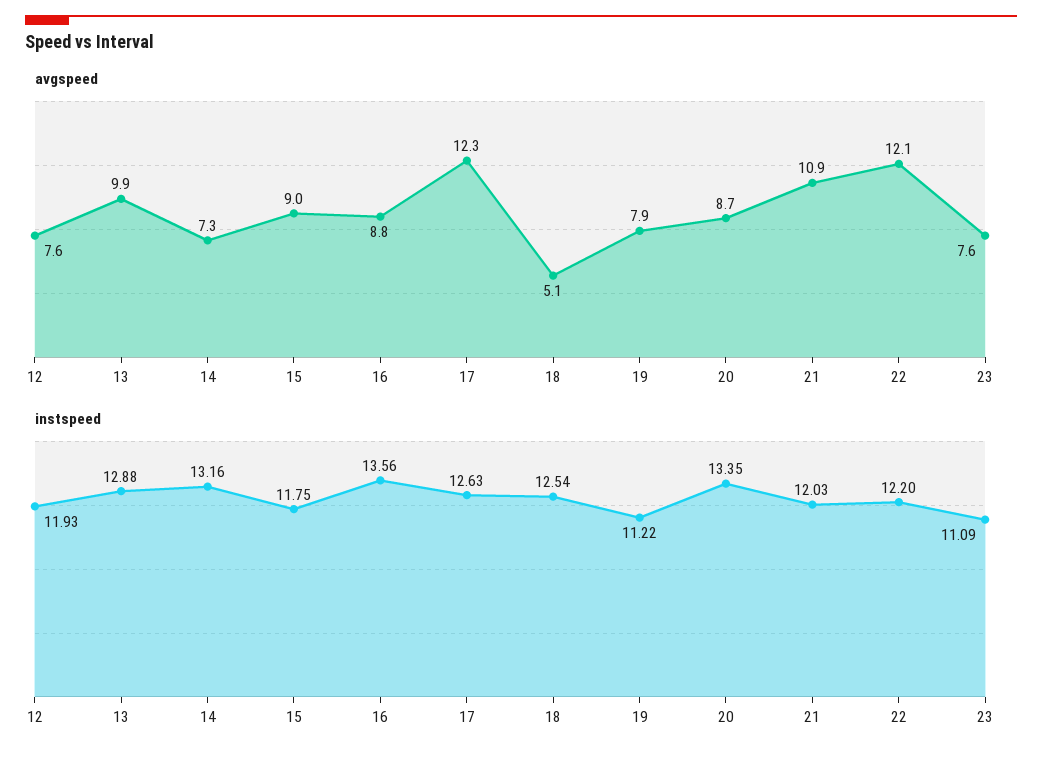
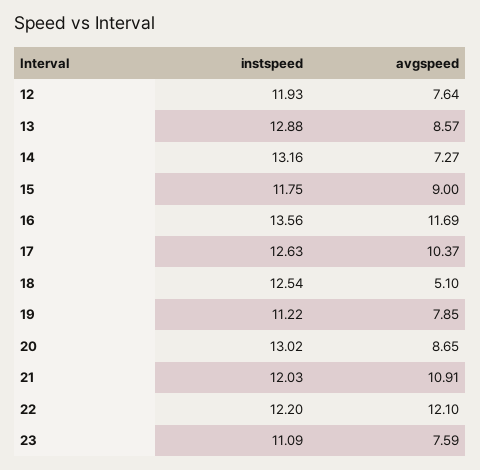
avgspeed, 13: 9.9 -> 8.57
avgspeed, 16: 8.8 -> 11.69
avgspeed, 17: 12.3 -> 10.37
instspeed, 20: 13.35 -> 13.02

